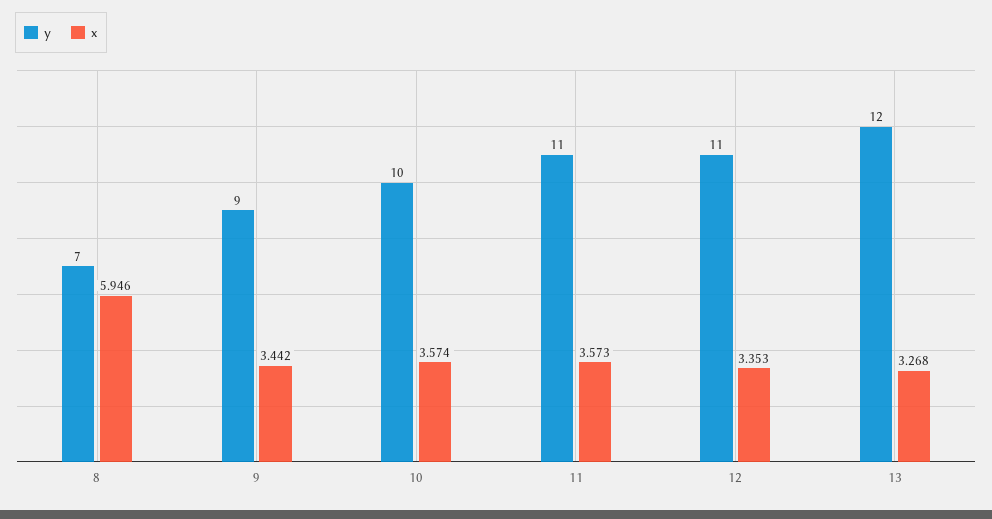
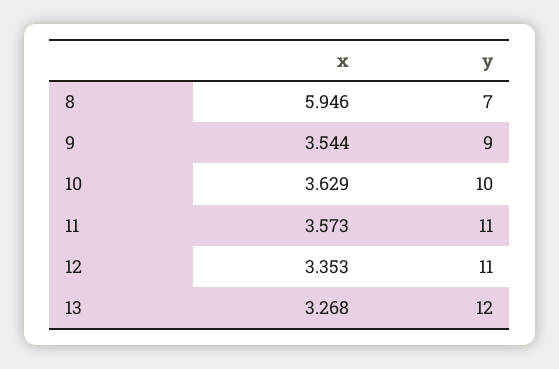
x, 9: 3.442 -> 3.544
x, 10: 3.574 -> 3.629

